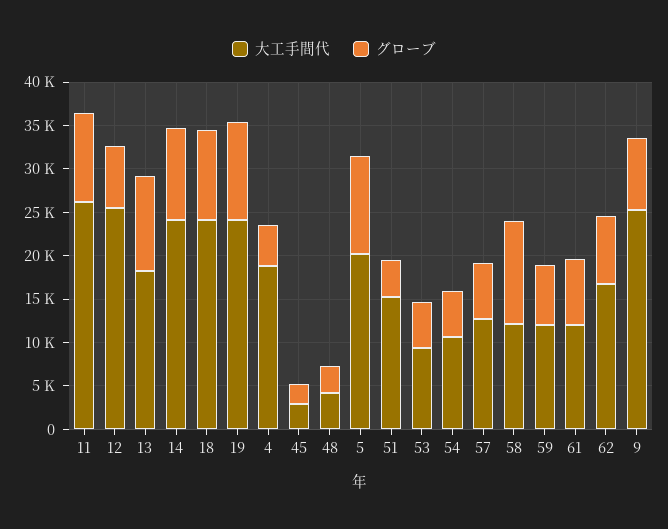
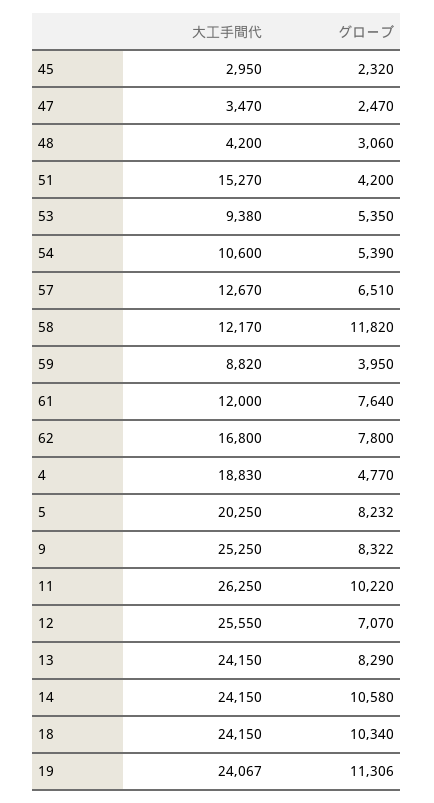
大工手間代, 13: 18000 -> 24150
グローブ, 13: 11000 -> 8290
グローブ, 5: 11000 -> 8232
大工手間代, 59: 12000 -> 8820
グローブ, 59: 7000 -> 3950
大工手間代, 47: none -> 3470
グローブ, 47: none -> 2470

